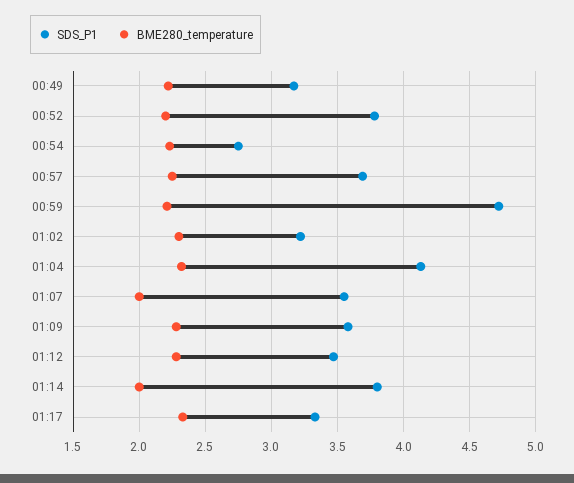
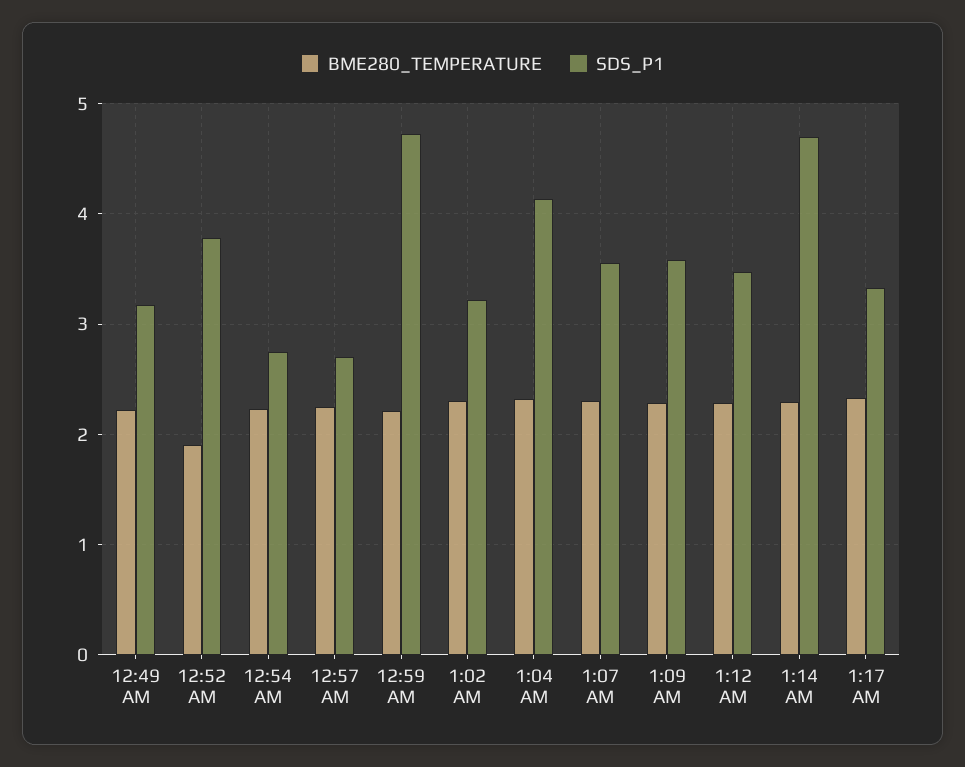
BME280_temperature, 00:52: 2.2 -> 1.9
SDS_P1, 00:57: 3.7 -> 2.7
BME280_temperature, 01:07: 2 -> 2.3
SDS_P1, 01:14: 3.8 -> 4.7
BME280_temperature, 01:14: 2 -> 2.3

